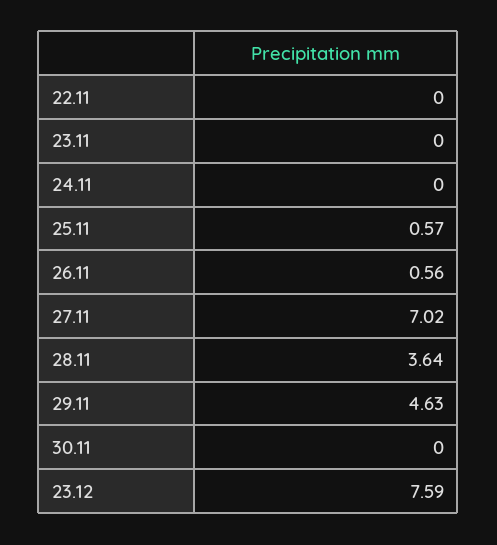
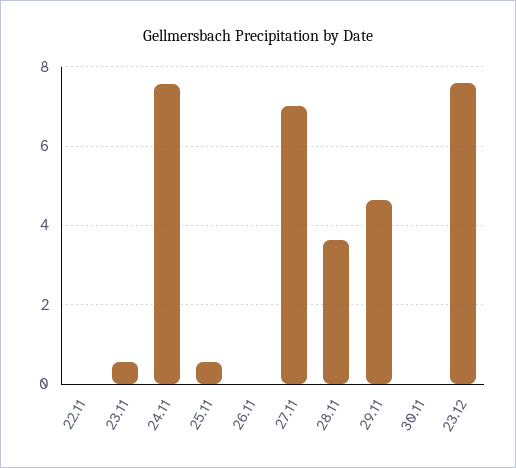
23.11: 0 -> 0.6
24.11: 0 -> 7.6
26.11: 0.56 -> 0

